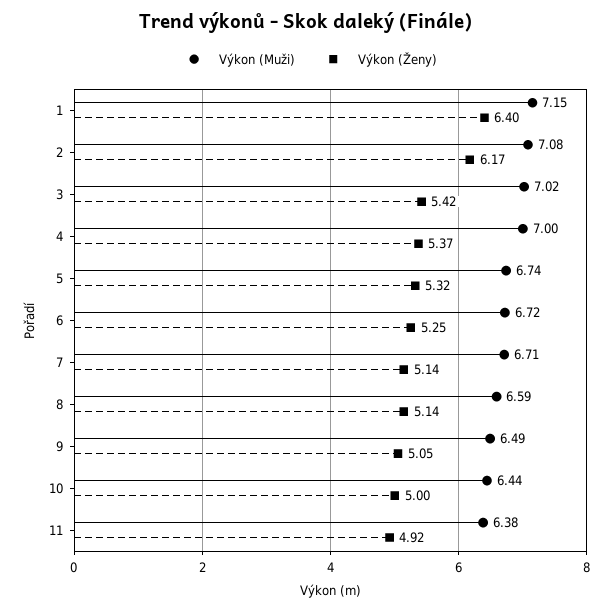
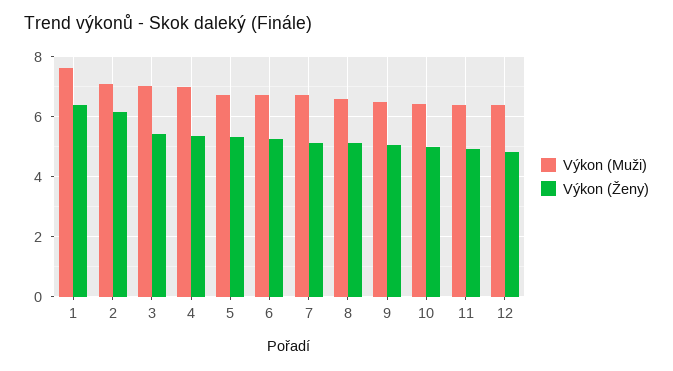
Výkon (Muži), 1: 7.15 -> 7.6
Výkon (Muži), 12: none -> 6.4
Výkon (Ženy), 12: none -> 4.8

